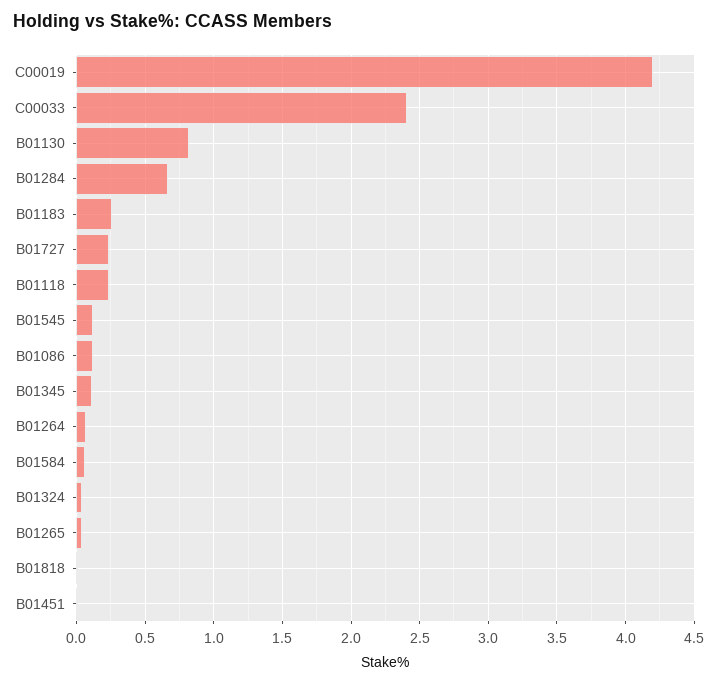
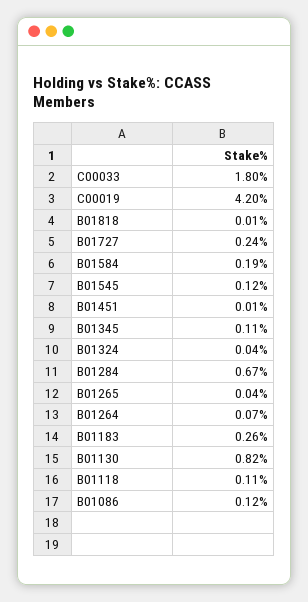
C00033: 2.4 -> 1.8
B01118: 0.25 -> 0.11
B01584: 0.05 -> 0.19

